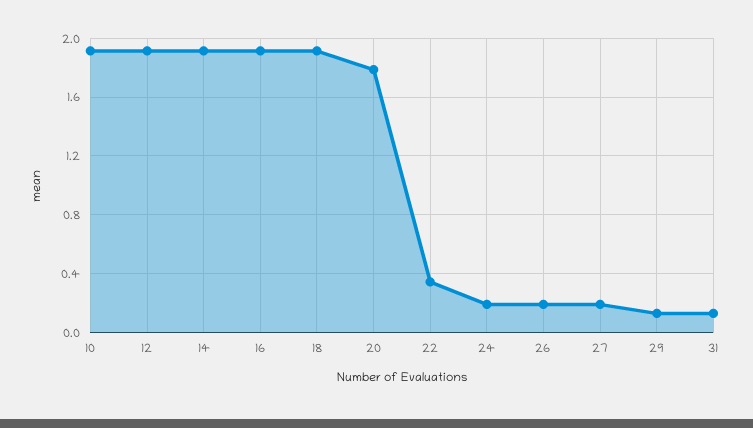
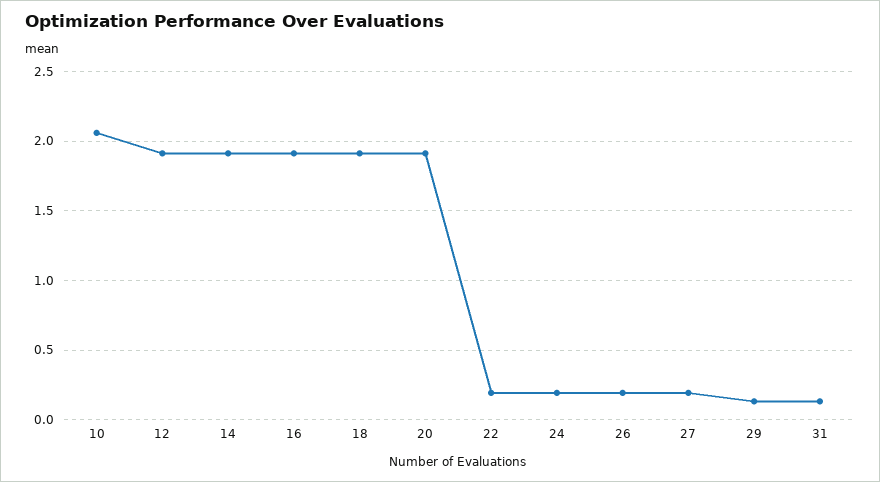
10: 1.9 -> 2.05
20: 1.8 -> 1.9
22: 0.35 -> 0.2

